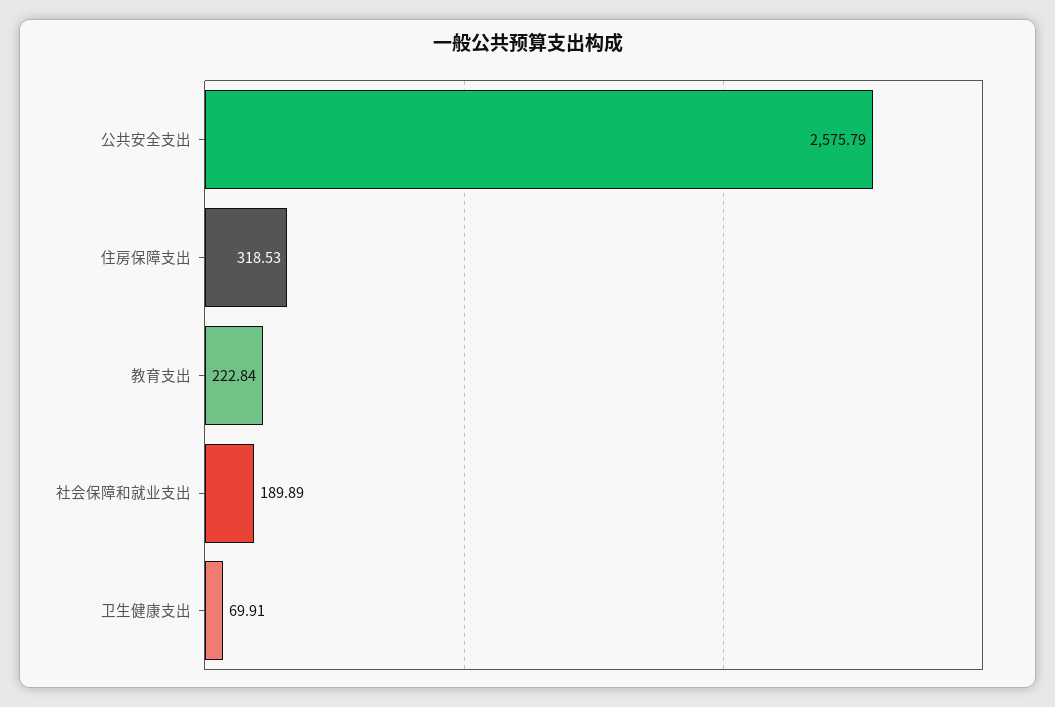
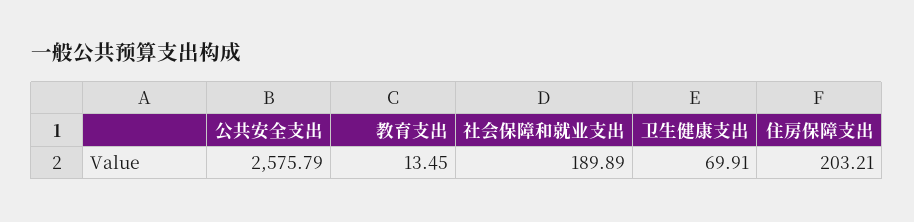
住房保障支出: 318.53 -> 203.21
教育支出: 222.84 -> 13.45

